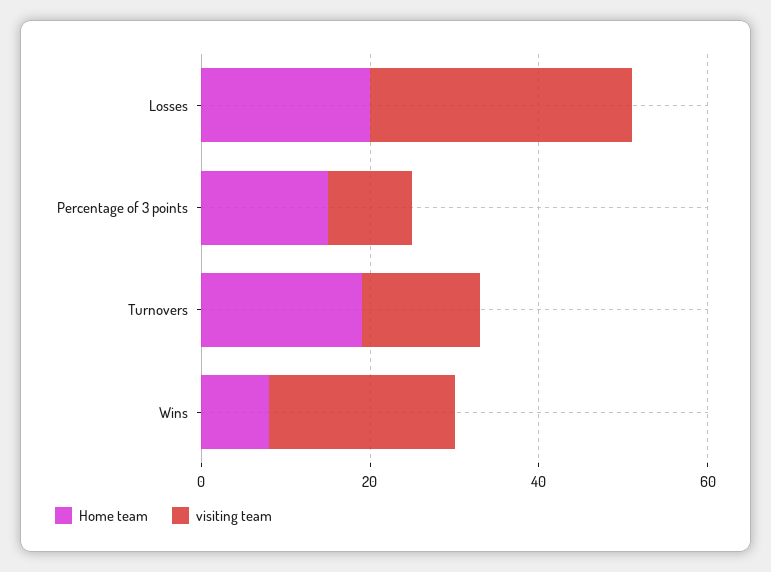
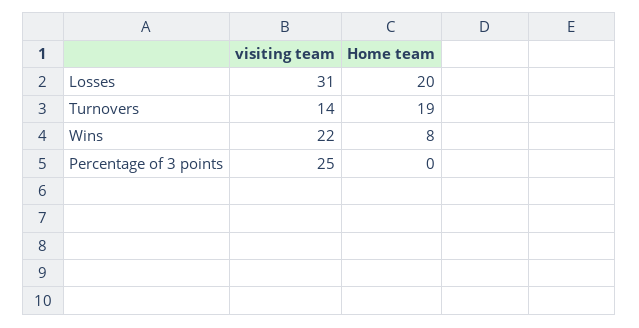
Home team, Percentage of 3 points: 15 -> 0
visiting team, Percentage of 3 points: 10 -> 25

